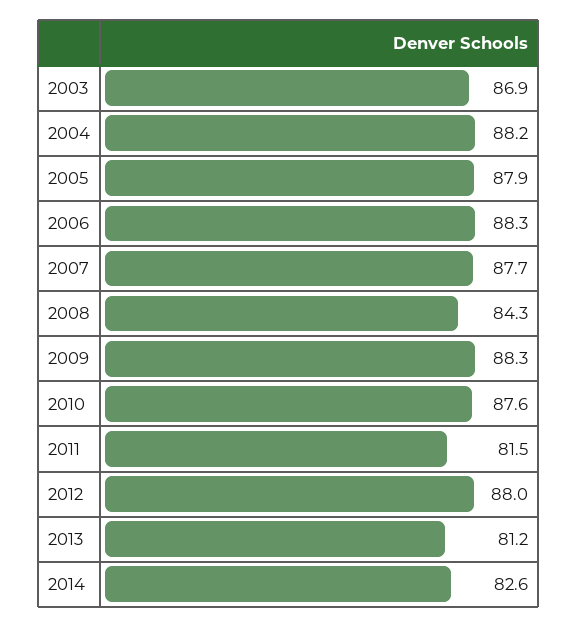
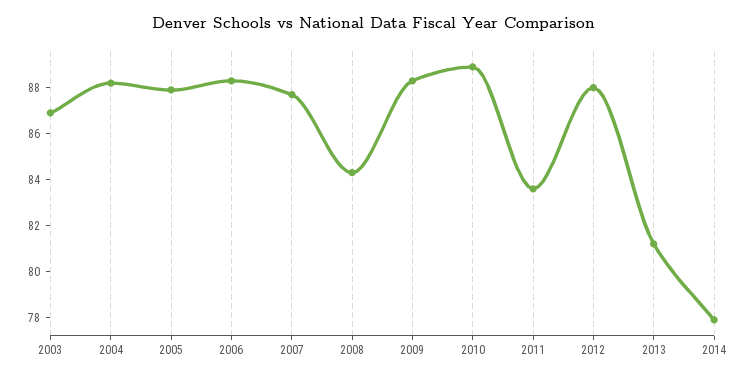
2010: 87.6 -> 89
2011: 81.5 -> 83.5
2014: 82.6 -> 78

